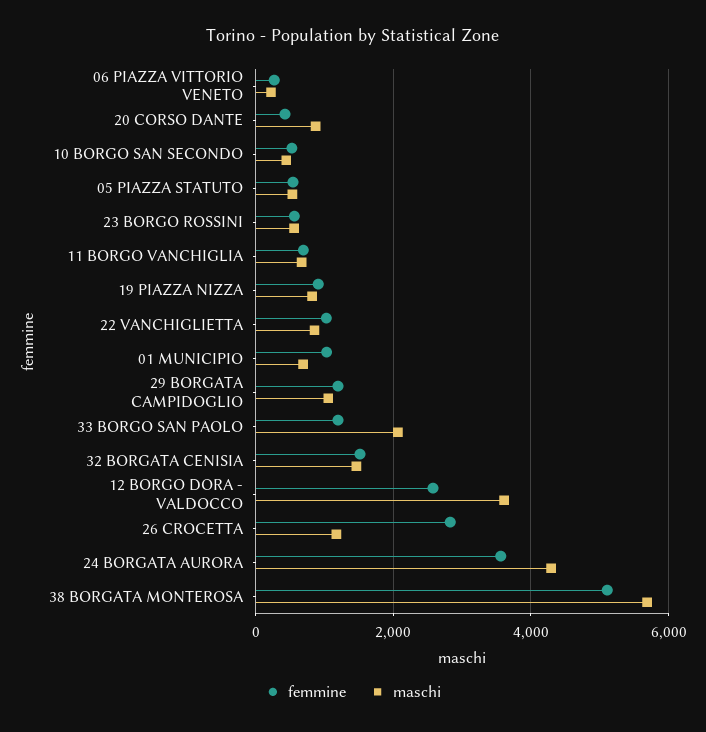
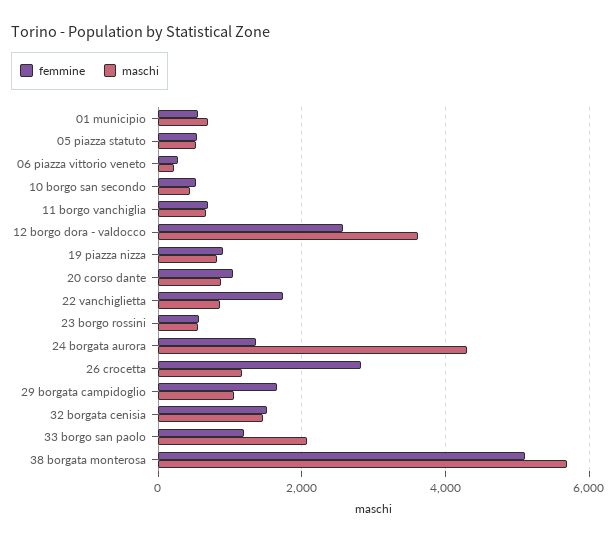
femmine, 20 CORSO DANTE: 400 -> 1000
femmine, 22 VANCHIGLIETTA: 1000 -> 1800
femmine, 01 MUNICIPIO: 1000 -> 600
femmine, 29 BORGATA CAMPIDOGLIO: 1200 -> 1600
femmine, 24 BORGATA AURORA: 3600 -> 1400

